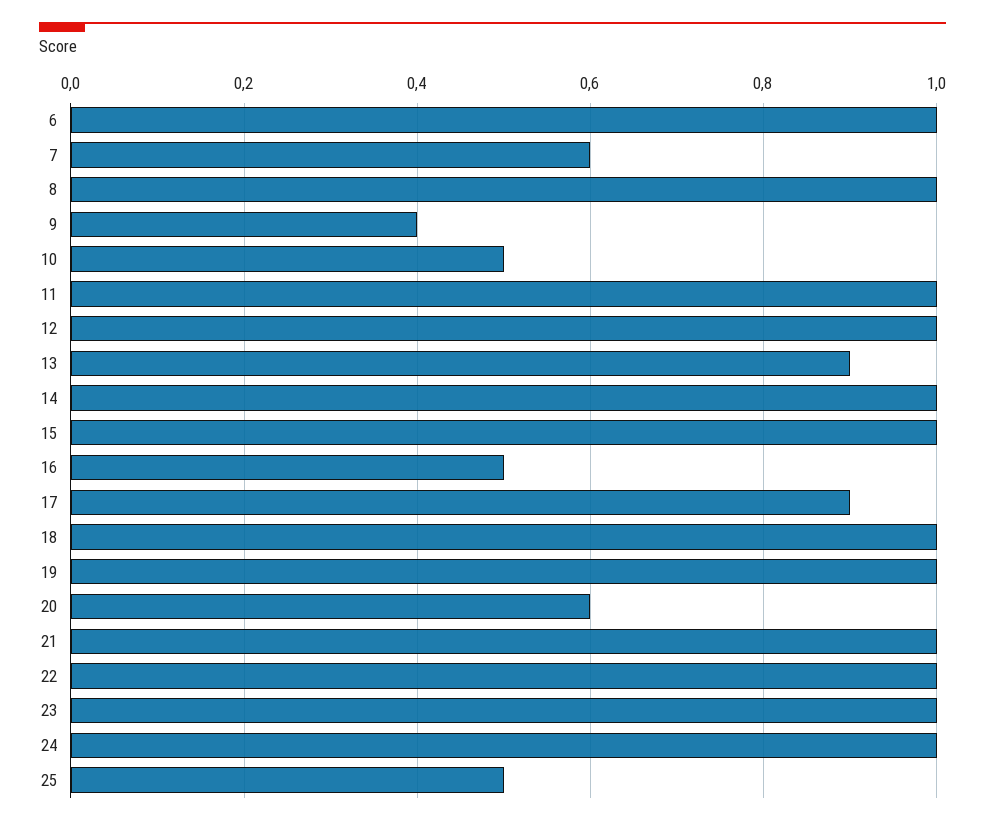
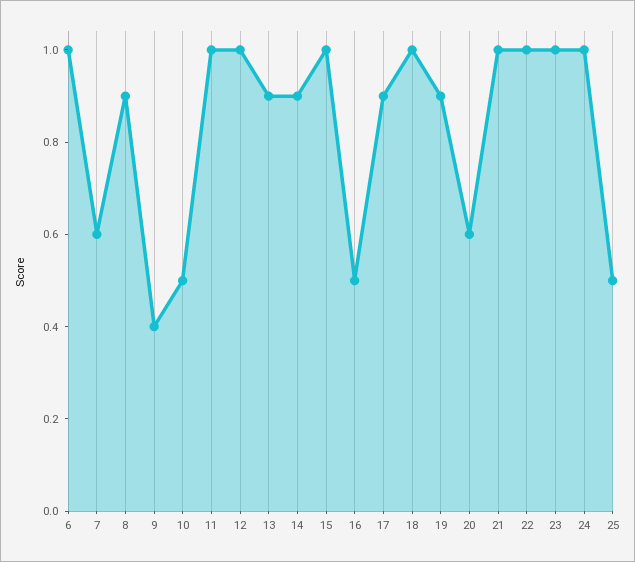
8: 1 -> 0.9
14: 1 -> 0.9
19: 1 -> 0.9

